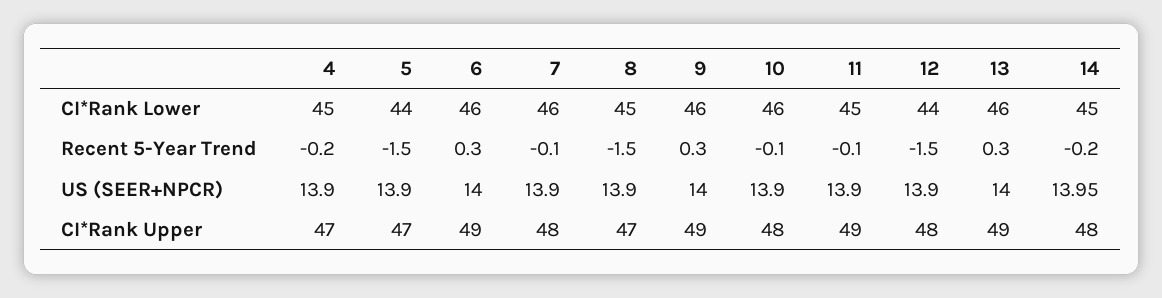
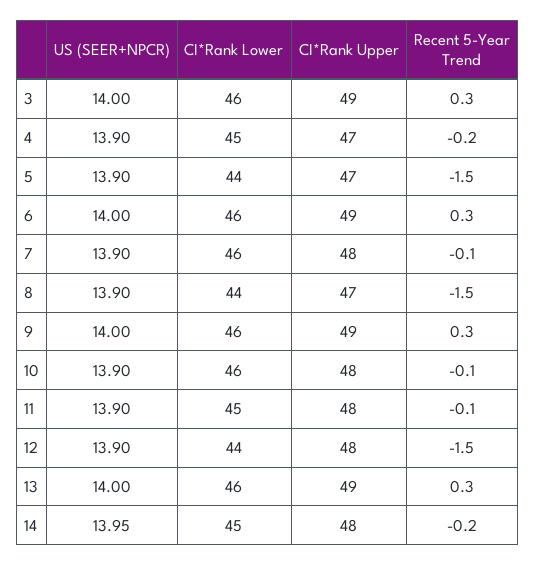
8, CI*Rank Lower: 45 -> 44
11, CI*Rank Upper: 49 -> 48
3, US (SEER+NPCR): none -> 14
3, CI*Rank Lower: none -> 46
3, CI*Rank Upper: none -> 49
3, Recent 5-Year Trend: none -> 0.3

